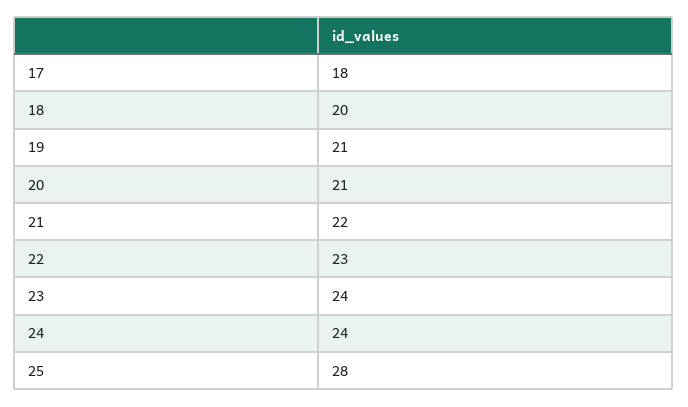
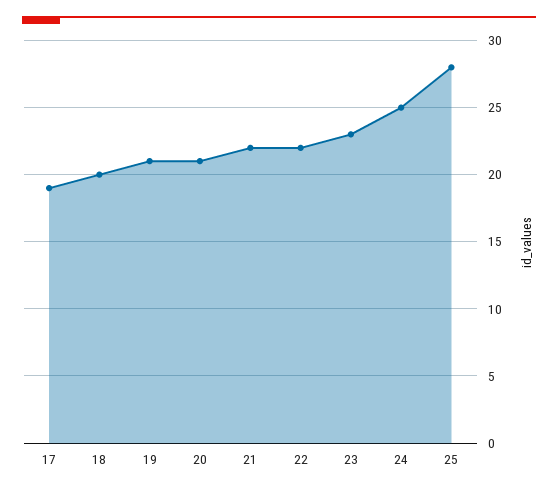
17: 18 -> 19
22: 23 -> 22
23: 24 -> 23
24: 24 -> 25

